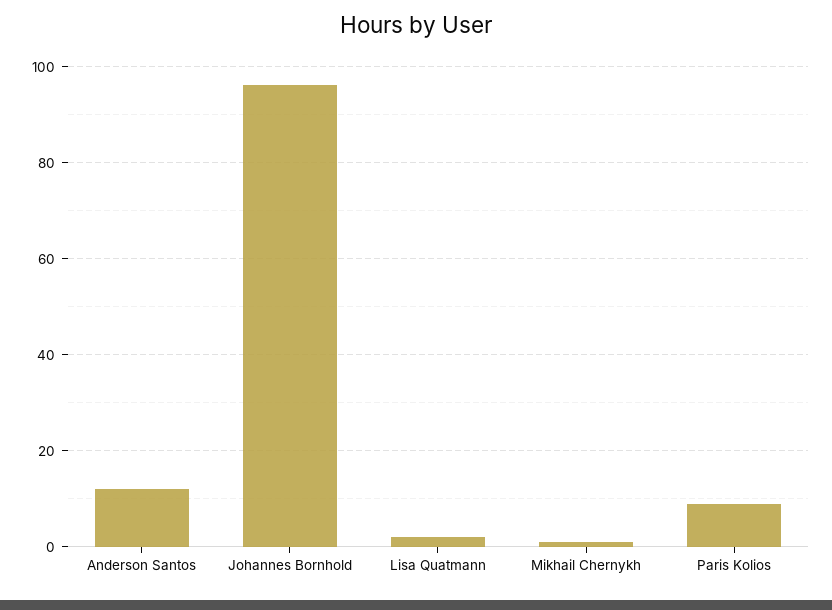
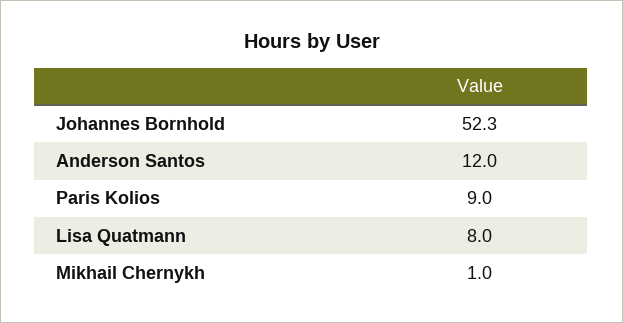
Johannes Bornhold: 96 -> 52.3
Lisa Quatmann: 2 -> 8

